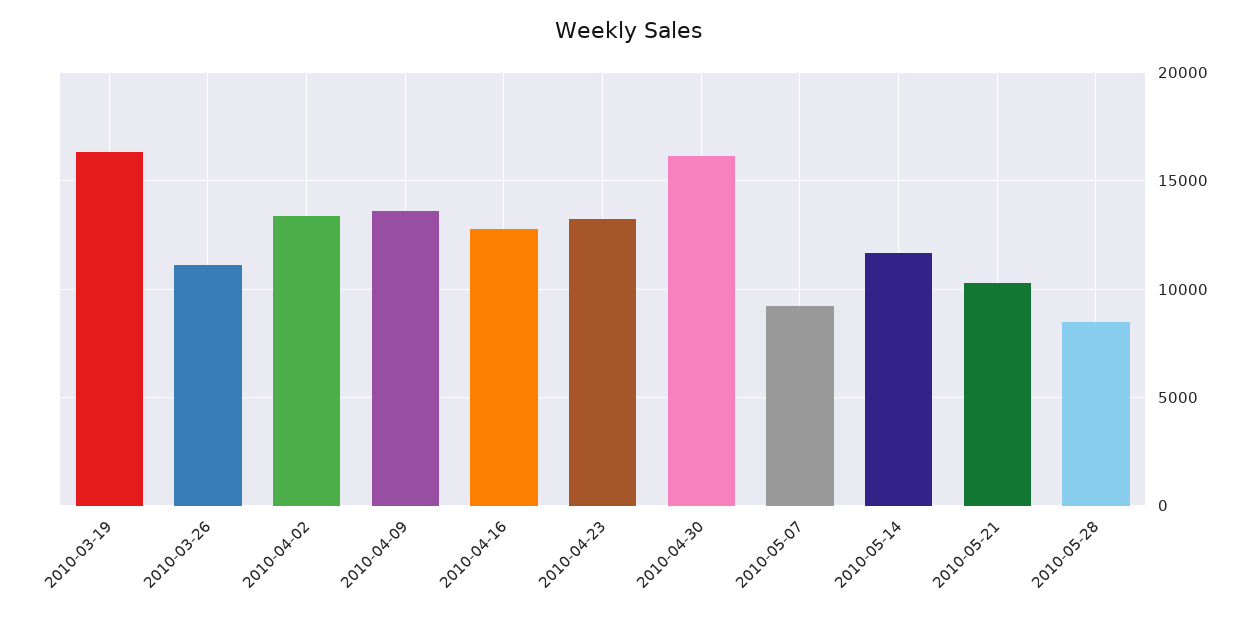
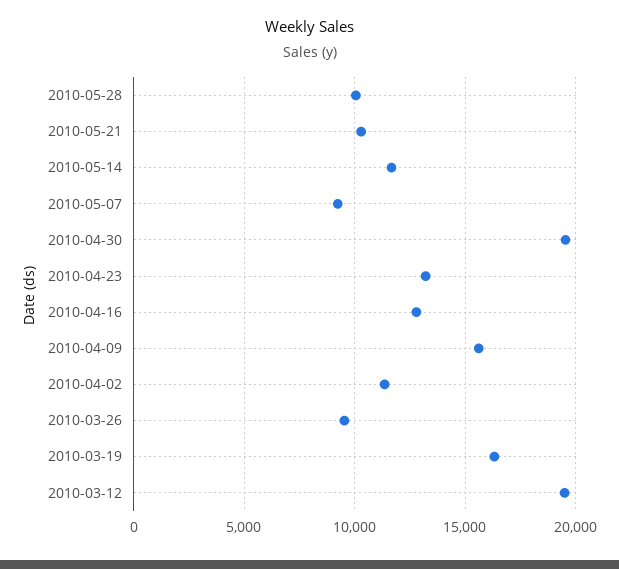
2010-03-26: 11000 -> 9500
2010-04-02: 13500 -> 11500
2010-04-09: 13500 -> 15500
2010-04-30: 16000 -> 19500
2010-05-28: 8500 -> 10000
2010-03-12: none -> 19500

